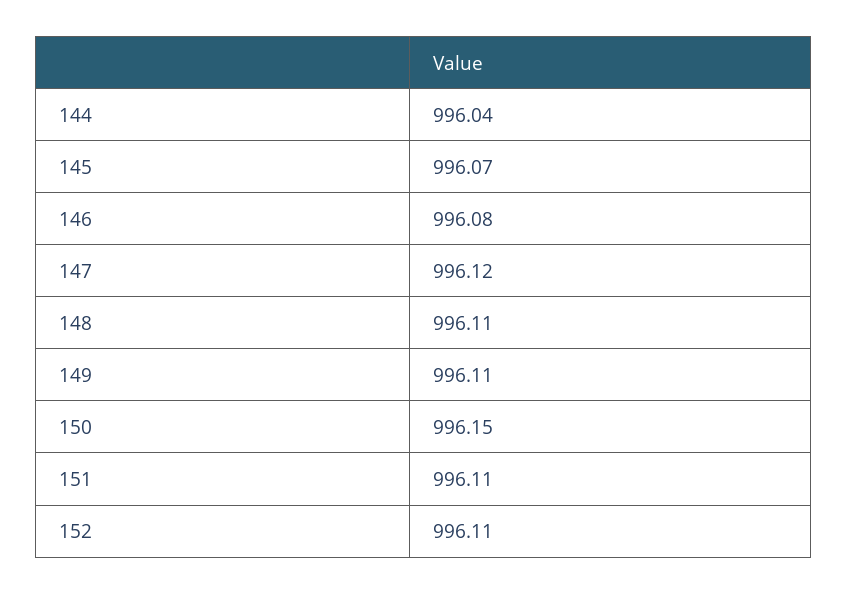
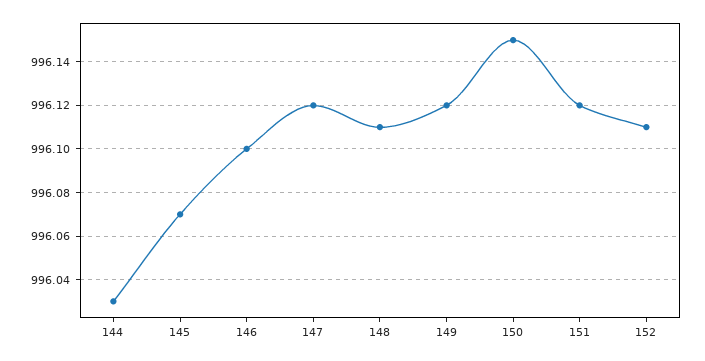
144: 996.04 -> 996.03
146: 996.08 -> 996.1
149: 996.11 -> 996.12
151: 996.11 -> 996.12

